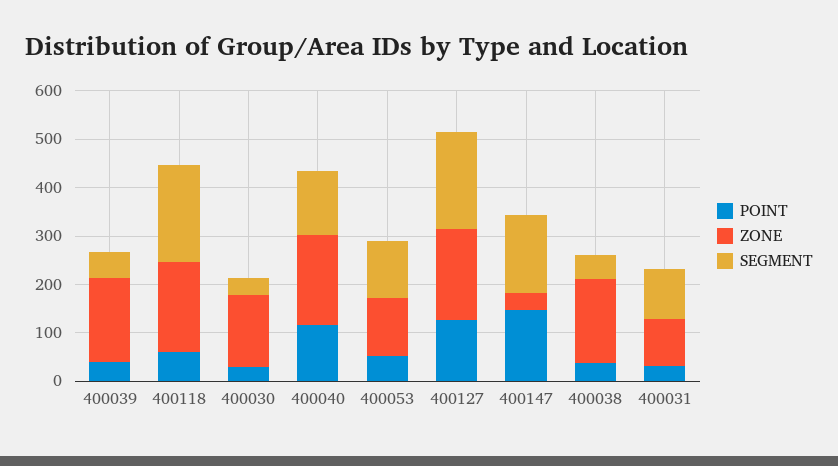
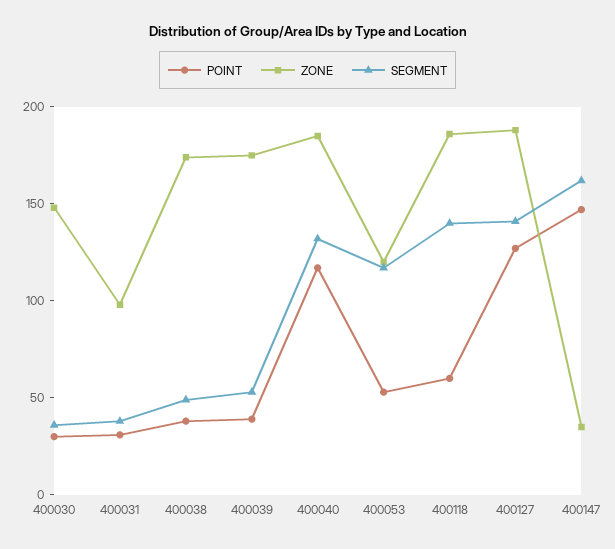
SEGMENT, 400118: 200 -> 140
SEGMENT, 400127: 200 -> 140
SEGMENT, 400031: 100 -> 40

